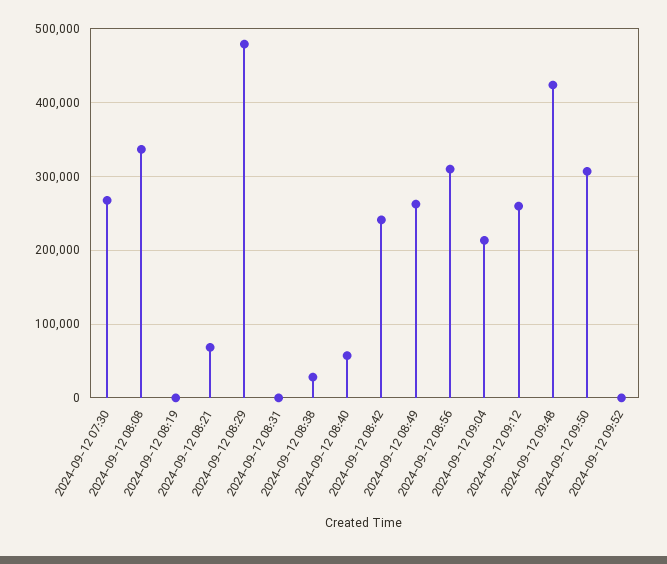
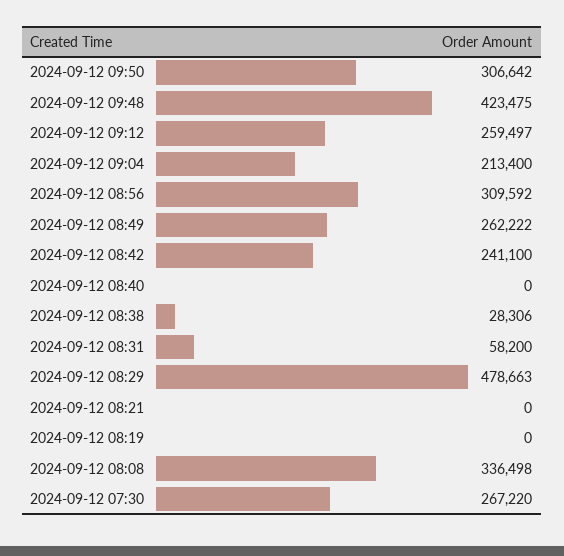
2024-09-12 08:21: 70000 -> 0
2024-09-12 08:31: 0 -> 58200
2024-09-12 08:40: 60000 -> 0
2024-09-12 09:52: 0 -> none

